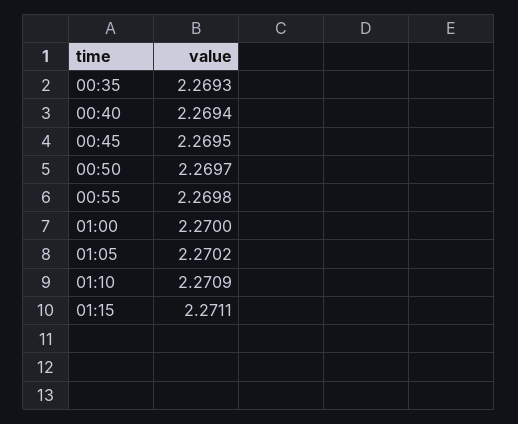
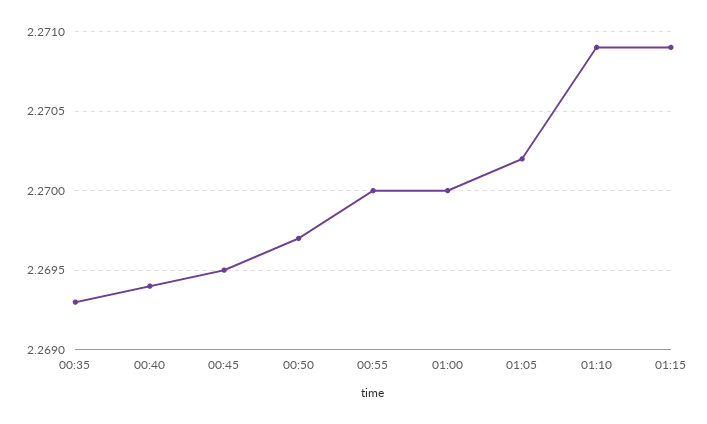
00:55: 2.2698 -> 2.27
01:15: 2.2711 -> 2.2709

